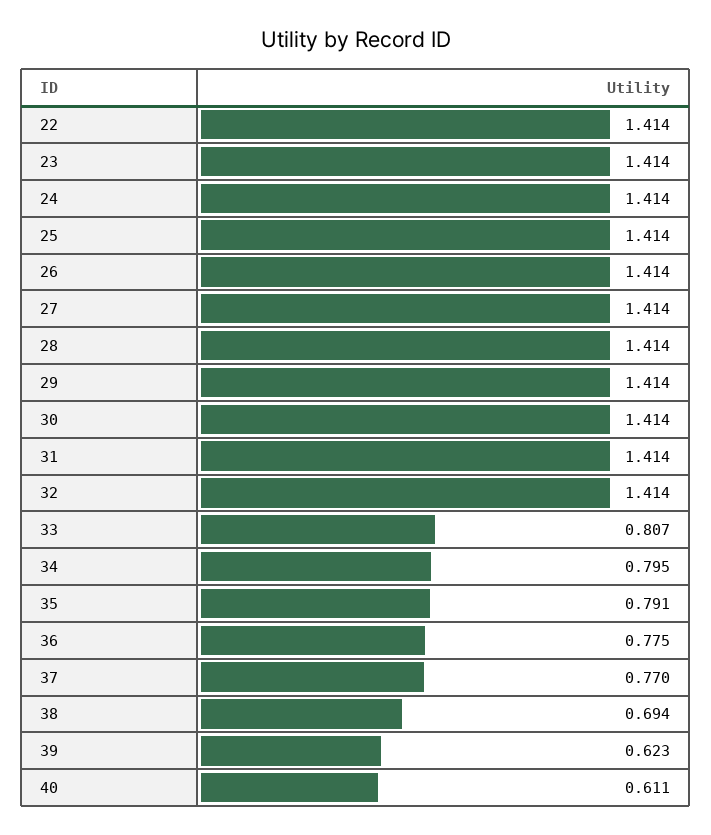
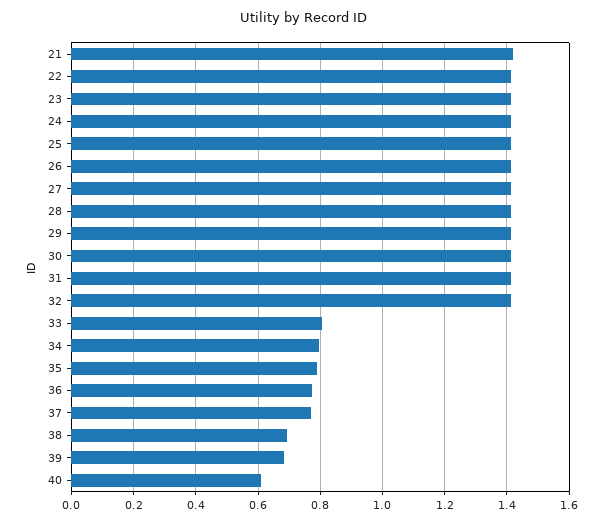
39: 0.623 -> 0.68
21: none -> 1.42

